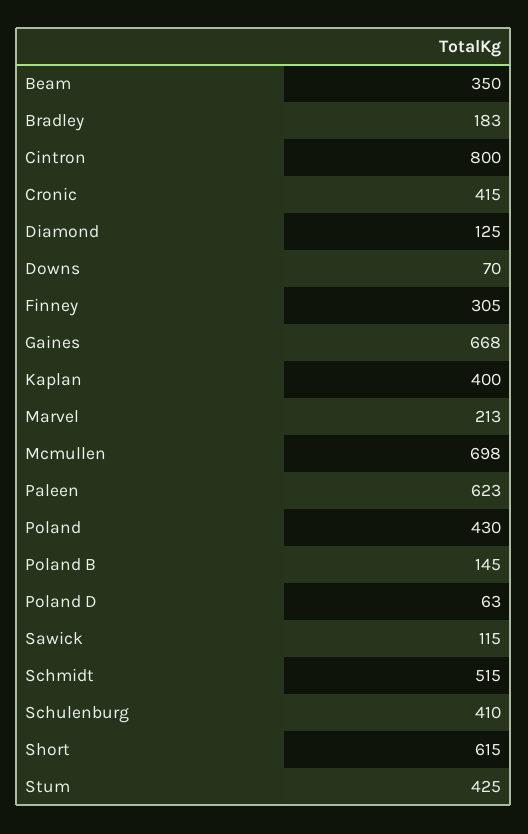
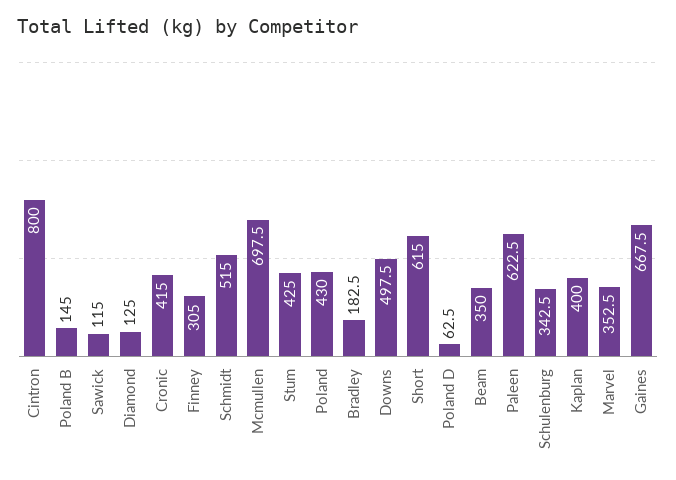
Downs: 70 -> 497.5
Marvel: 213 -> 352.5
Schulenburg: 410 -> 342.5

